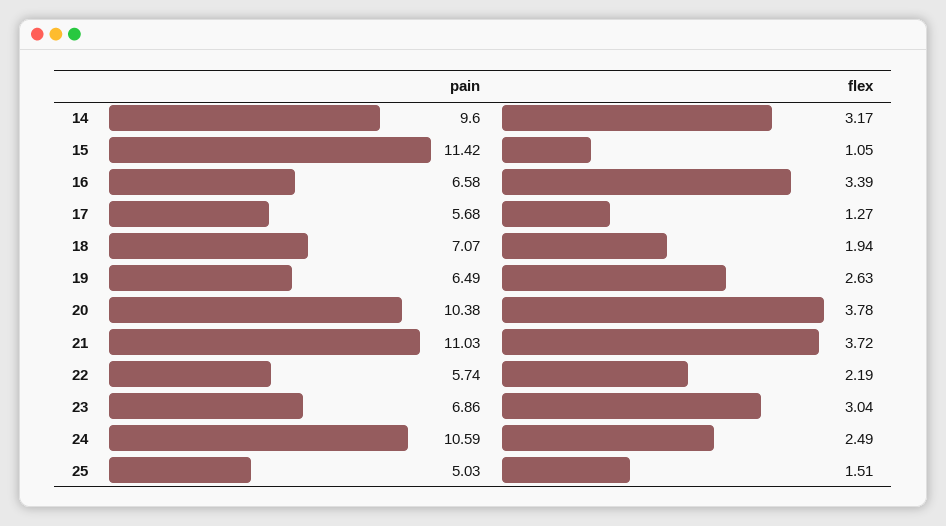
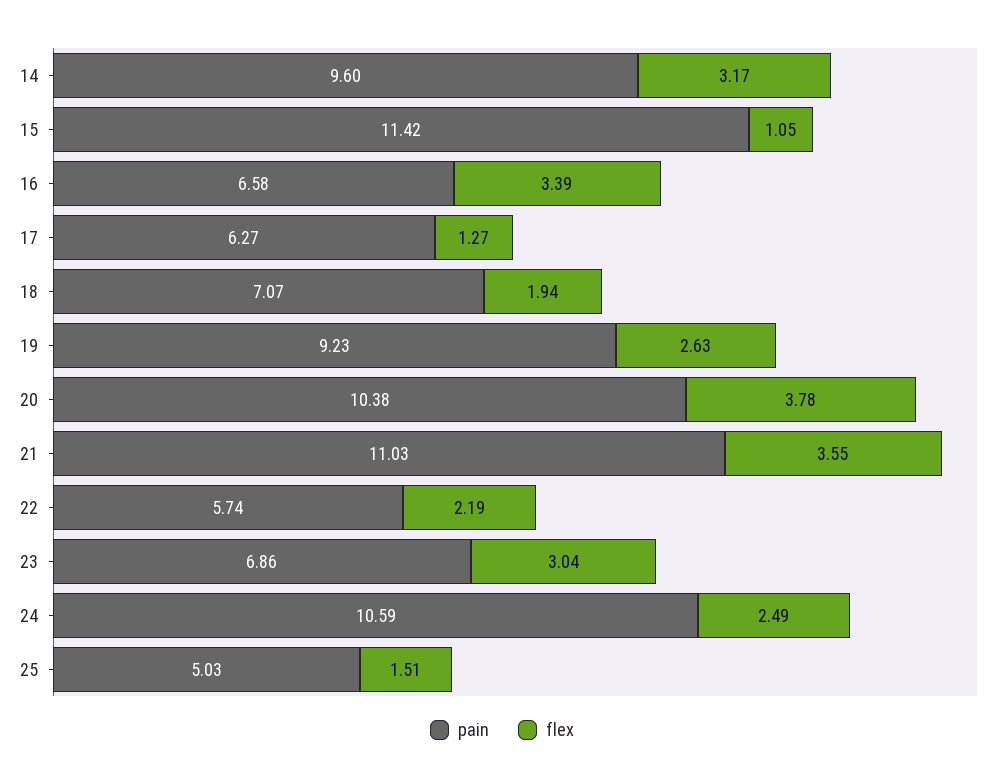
pain, 17: 5.68 -> 6.27
pain, 19: 6.49 -> 9.23
flex, 21: 3.72 -> 3.55

